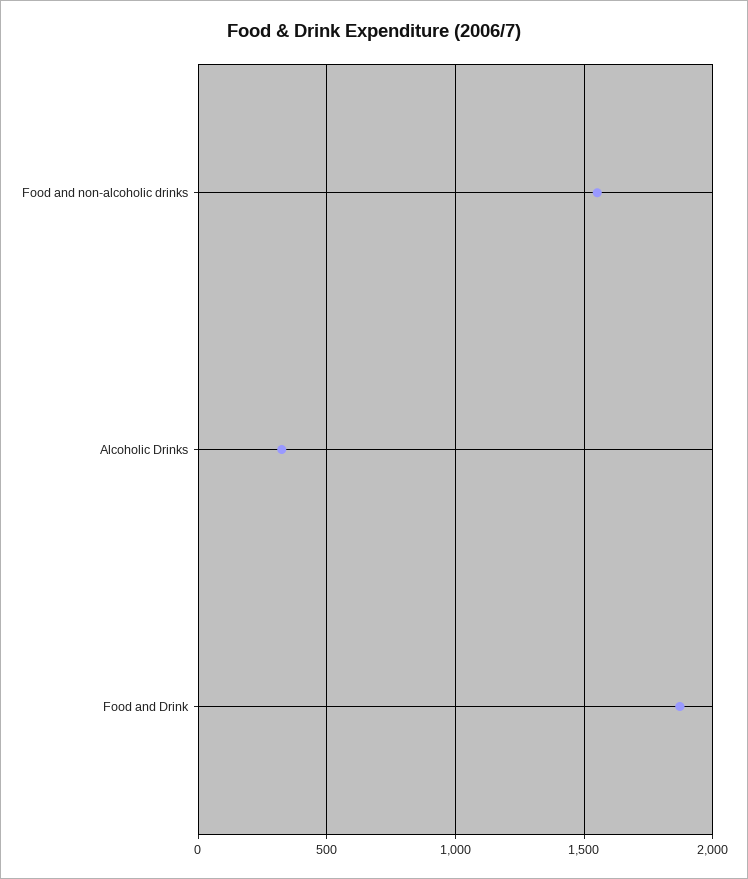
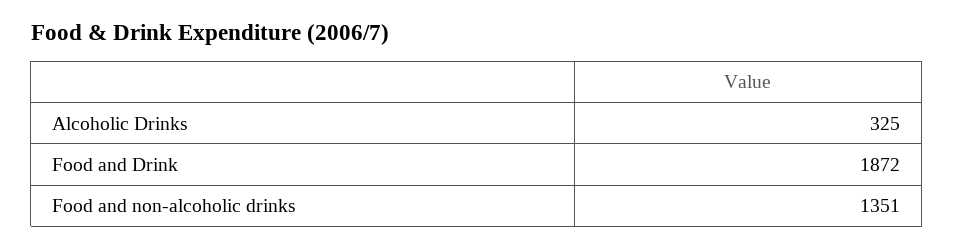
Food and non-alcoholic drinks: 1550 -> 1351

